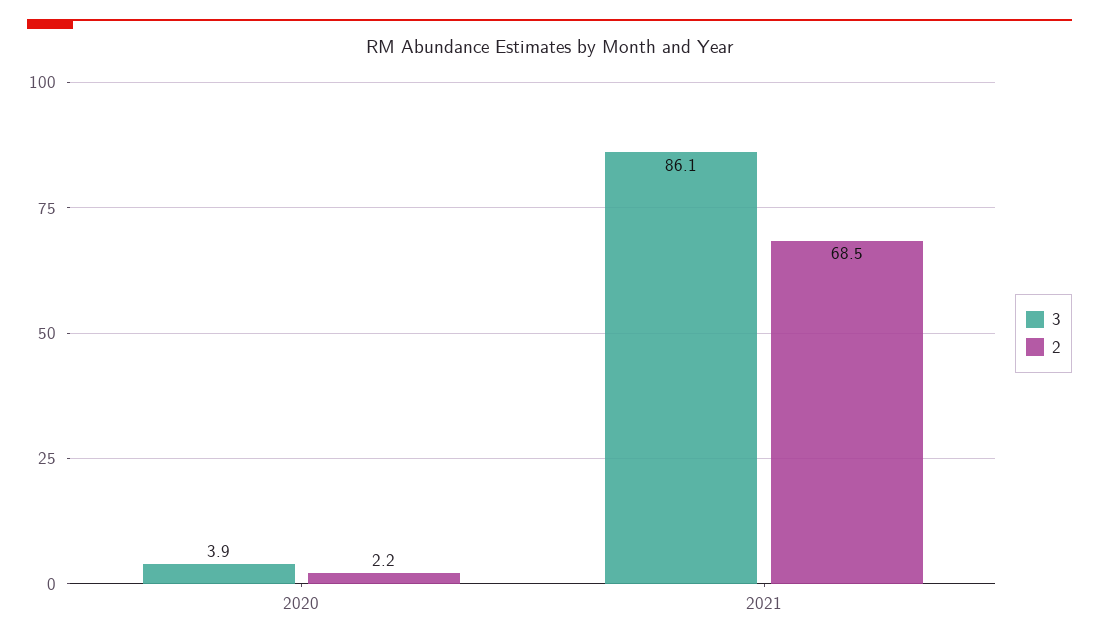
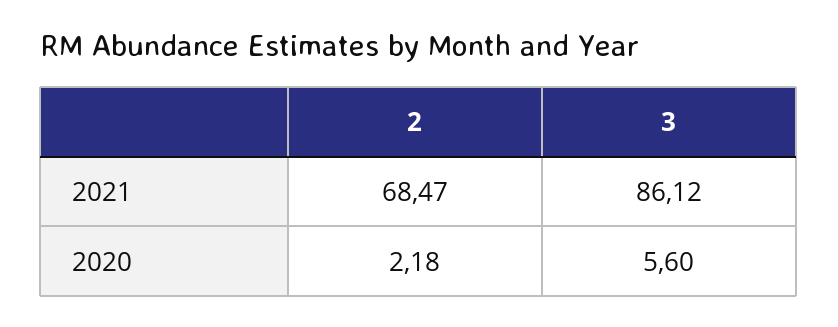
3, 2020: 3.9 -> 5.6

